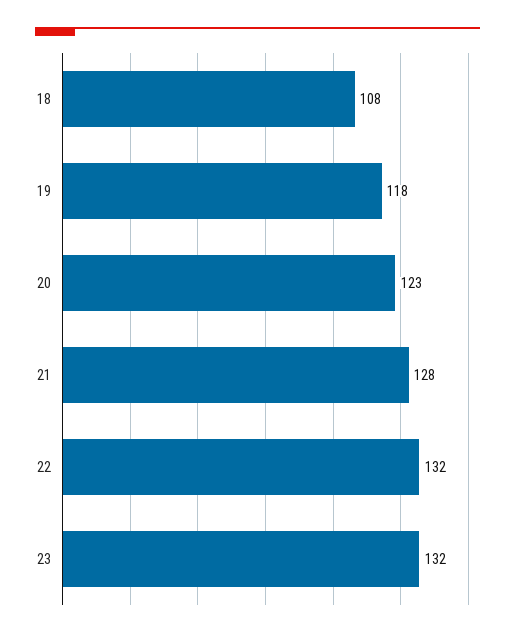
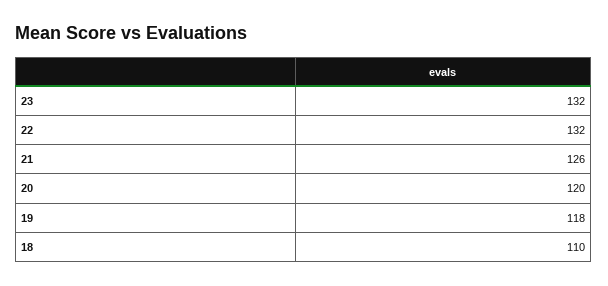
18: 108 -> 110
20: 123 -> 120
21: 128 -> 126

